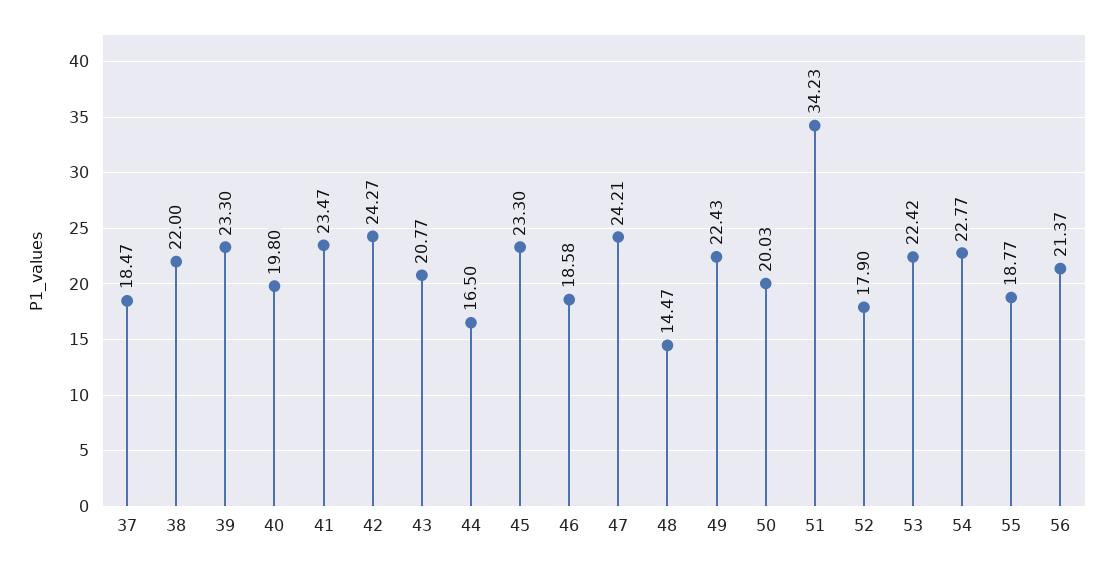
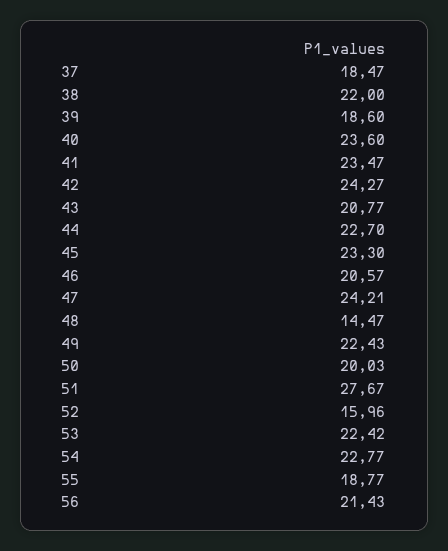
39: 23.3 -> 18.6
40: 19.8 -> 23.6
44: 16.5 -> 22.7
46: 18.58 -> 20.57
51: 34.23 -> 27.67
52: 17.9 -> 15.96
56: 21.37 -> 21.43

